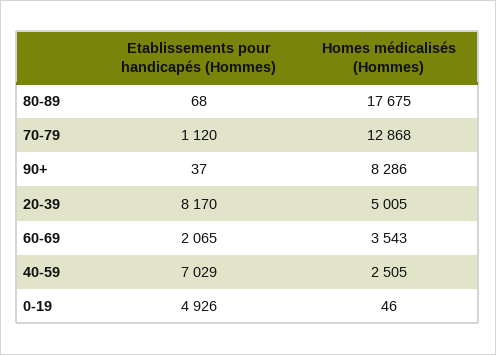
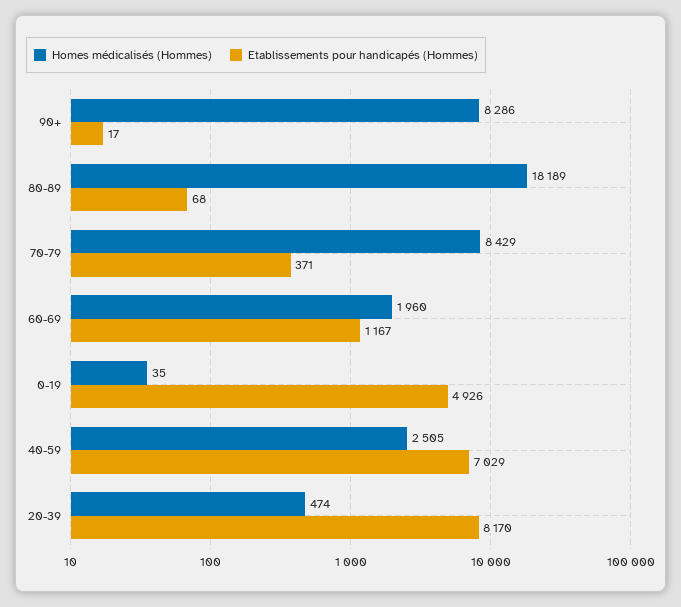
Homes médicalisés (Hommes), 80-89: 17675 -> 18189
Etablissements pour handicapés (Hommes), 70-79: 1120 -> 371
Homes médicalisés (Hommes), 70-79: 12868 -> 8429
Etablissements pour handicapés (Hommes), 90+: 37 -> 17
Homes médicalisés (Hommes), 20-39: 5005 -> 474
Etablissements pour handicapés (Hommes), 60-69: 2065 -> 1167
Homes médicalisés (Hommes), 60-69: 3543 -> 1960
Homes médicalisés (Hommes), 0-19: 46 -> 35

